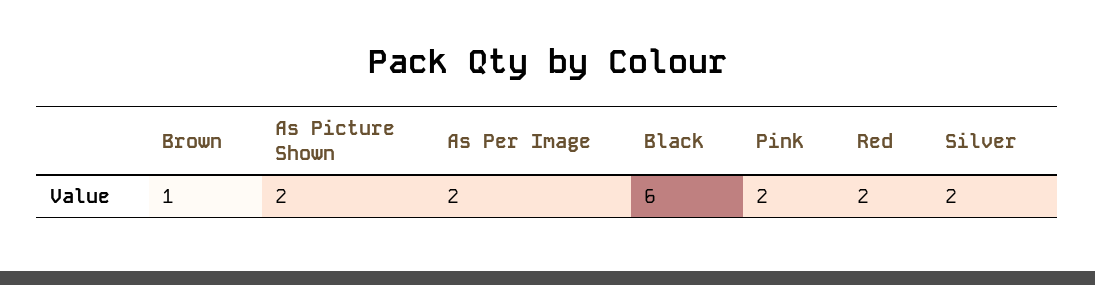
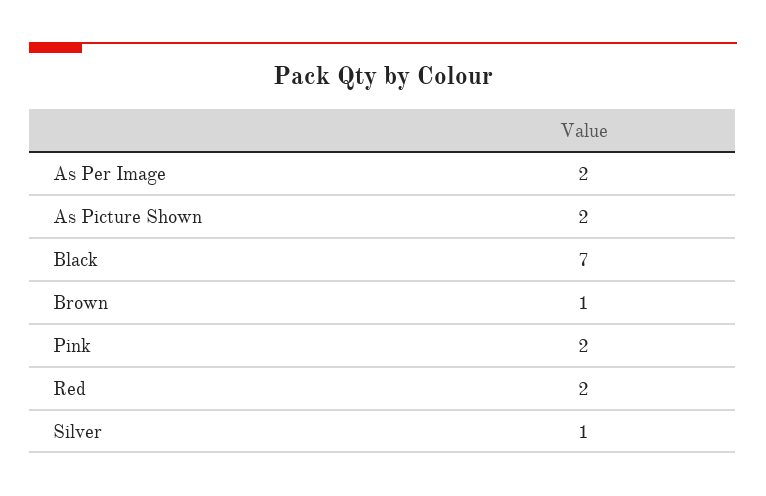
Black: 6 -> 7
Silver: 2 -> 1

